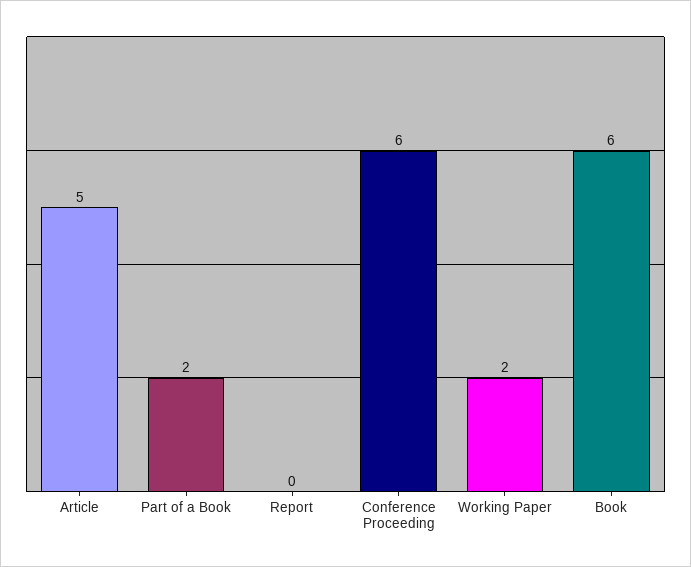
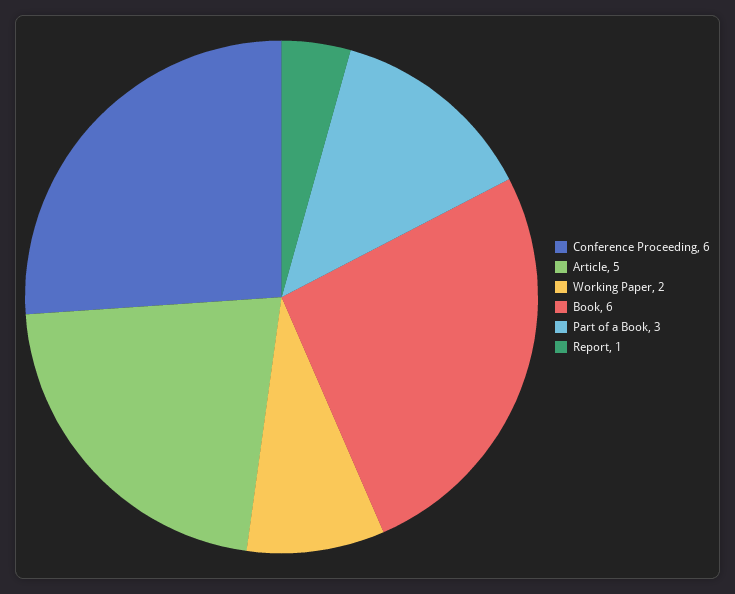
Part of a Book: 2 -> 3
Report: 0 -> 1

